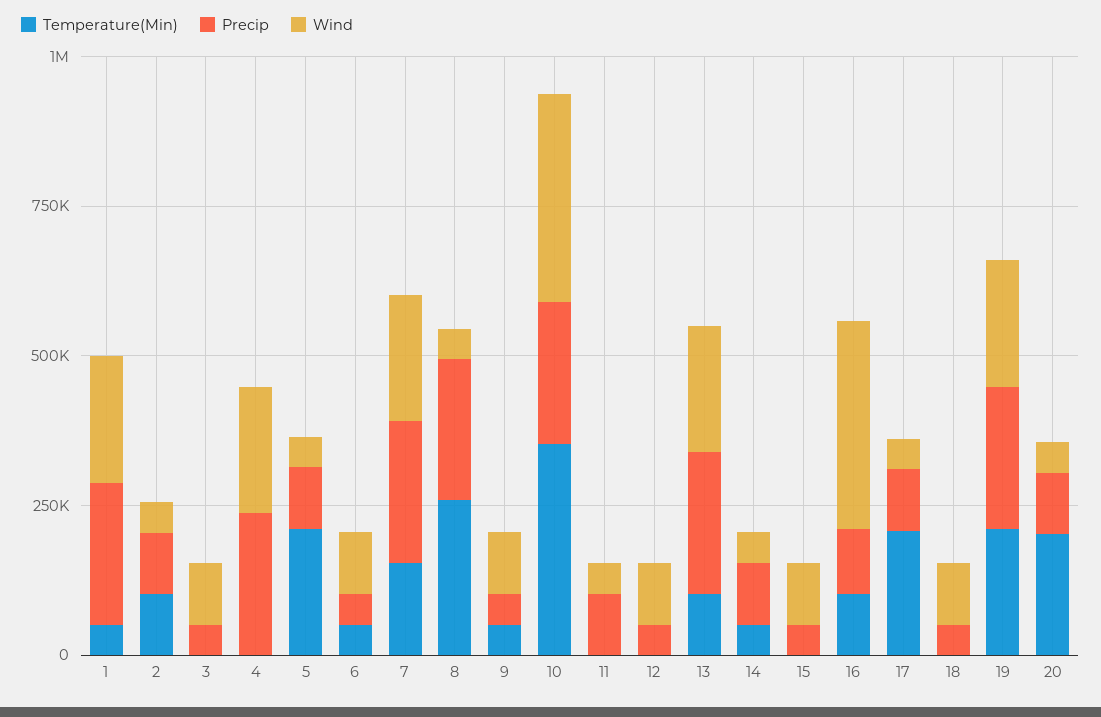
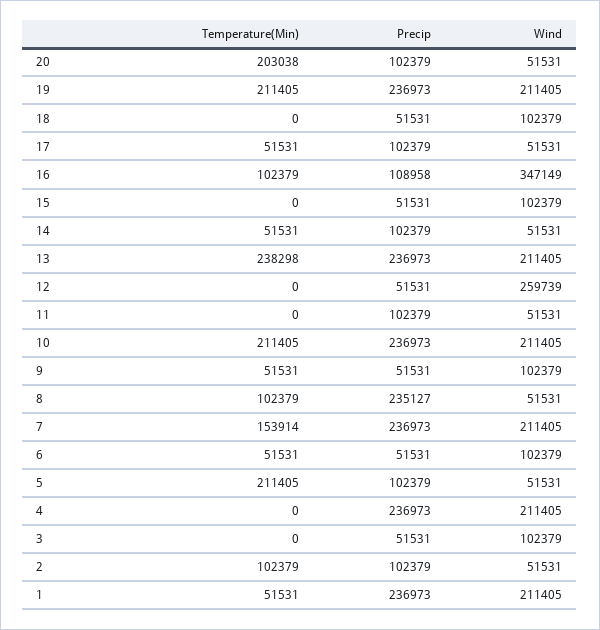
Temperature(Min), 8: 250000 -> 102379
Temperature(Min), 10: 350000 -> 211405
Wind, 10: 350000 -> 211405
Wind, 12: 100000 -> 259739
Temperature(Min), 13: 100000 -> 238298
Temperature(Min), 17: 200000 -> 51531

